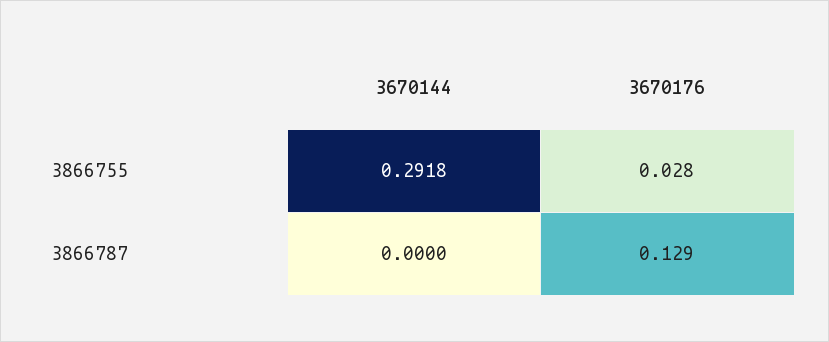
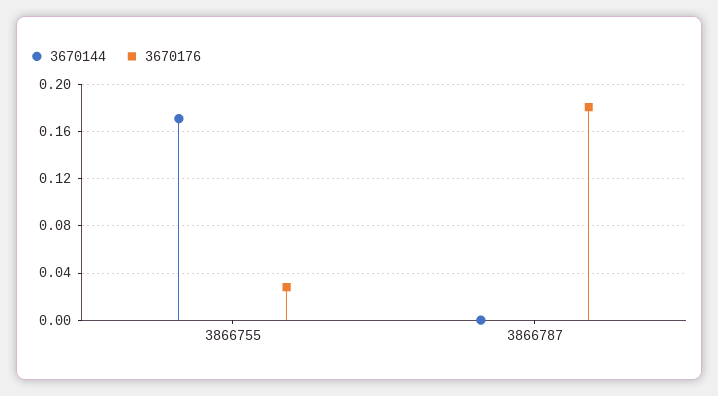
3670144, 3866755: 0.2918 -> 0.17
3670176, 3866787: 0.129 -> 0.18

